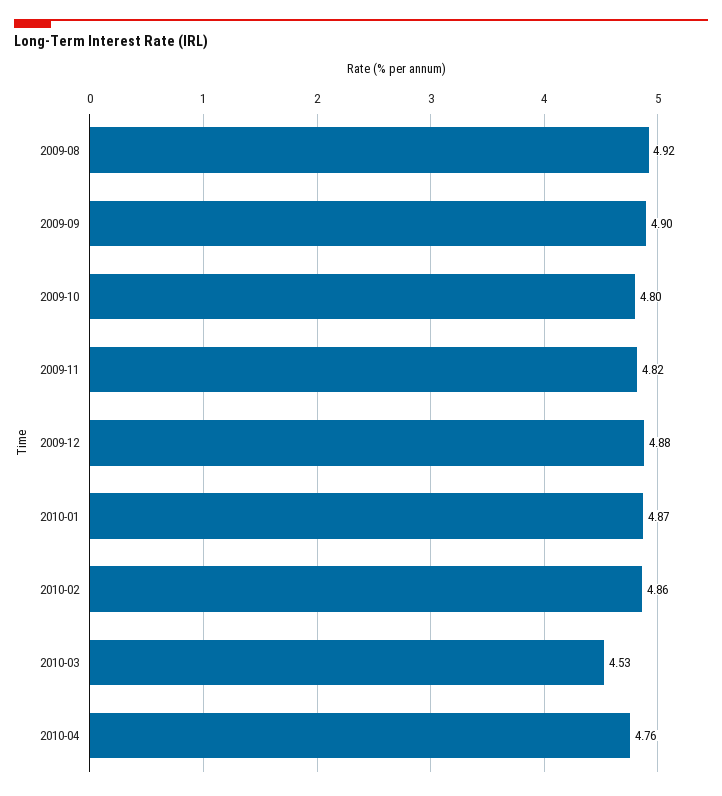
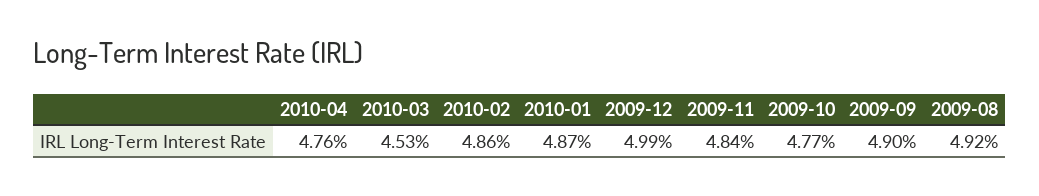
2009-10: 4.8 -> 4.77
2009-11: 4.82 -> 4.84
2009-12: 4.88 -> 4.99

